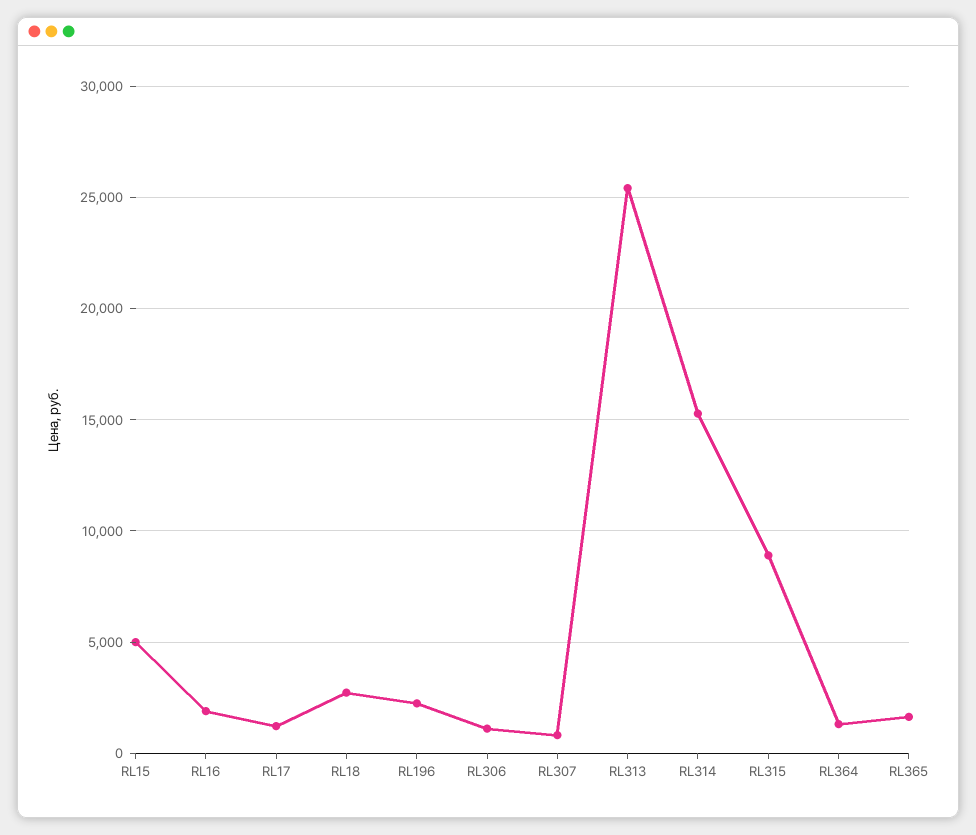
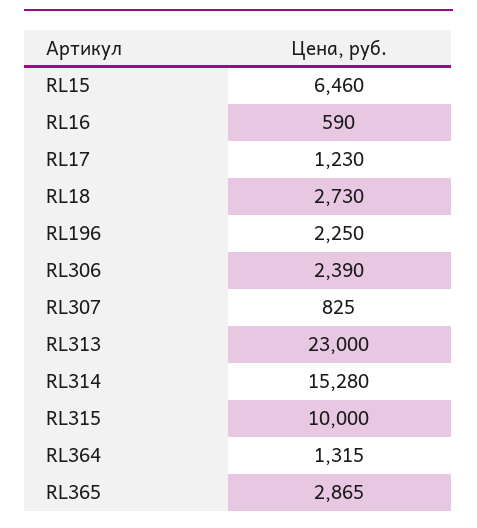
RL15: 5000 -> 6460
RL16: 2000 -> 590
RL306: 1000 -> 2390
RL313: 25500 -> 23000
RL315: 9000 -> 10000
RL365: 1500 -> 2865

